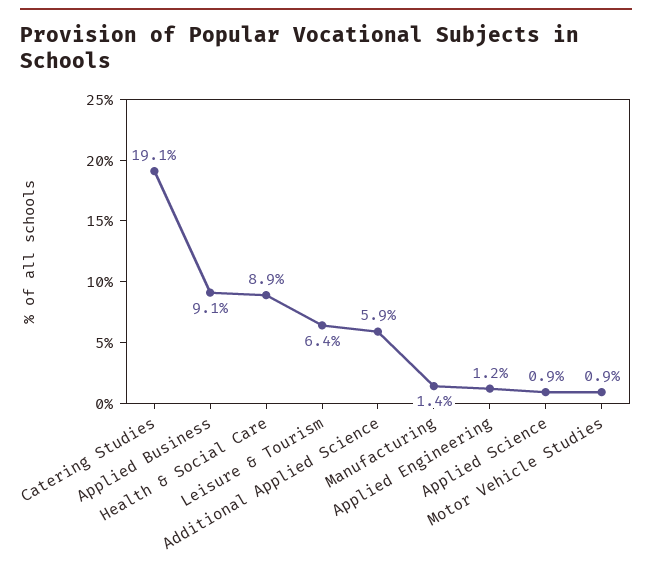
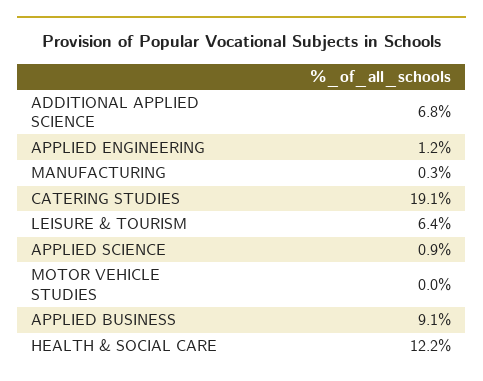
Health & Social Care: 8.9 -> 12.2
Additional Applied Science: 5.9 -> 6.8
Manufacturing: 1.4 -> 0.3
Motor Vehicle Studies: 0.9 -> 0

